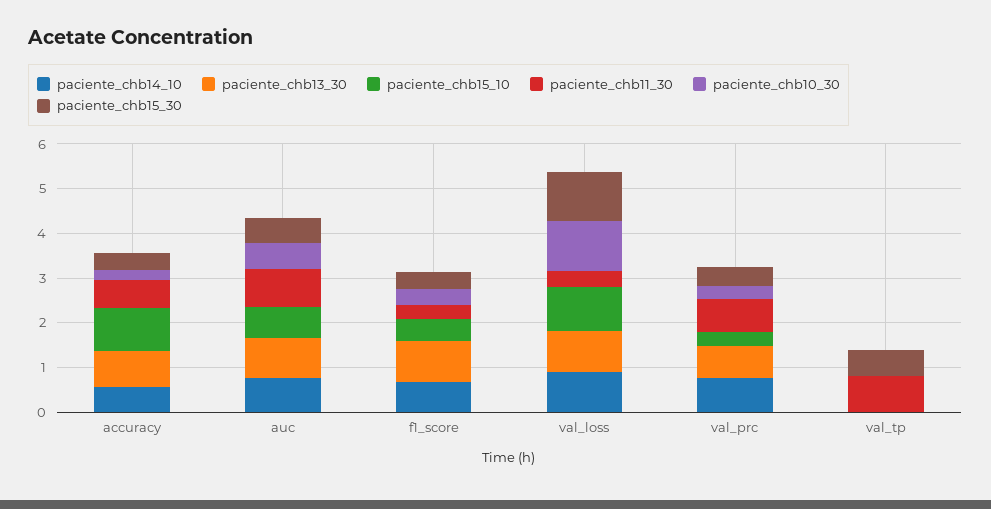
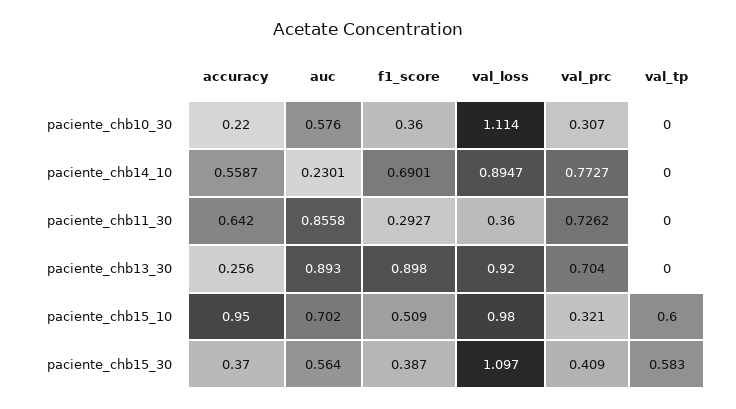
paciente_chb13_30, accuracy: 0.8 -> 0.256
paciente_chb14_10, auc: 0.8 -> 0.2301
paciente_chb15_10, val_tp: 0 -> 0.6
paciente_chb11_30, val_tp: 0.8 -> 0

